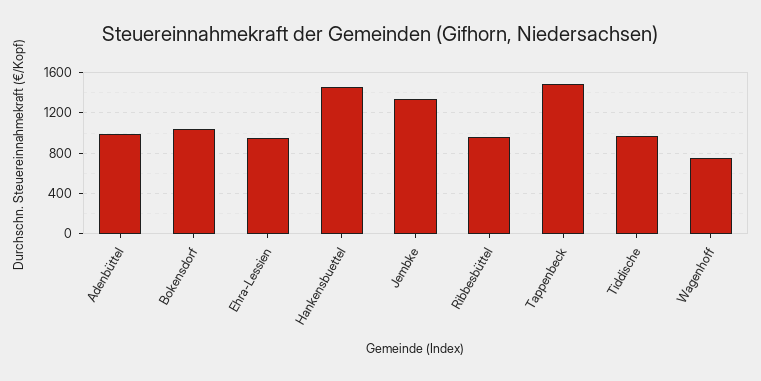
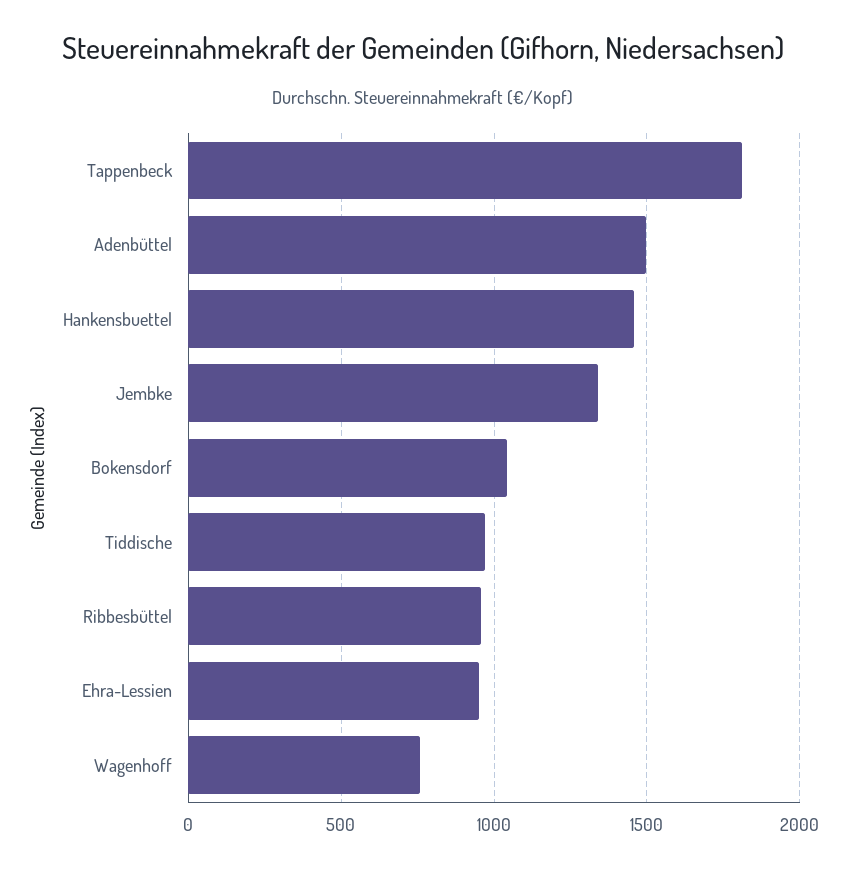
Adenbüttel: 1000 -> 1500
Tappenbeck: 1500 -> 1800

